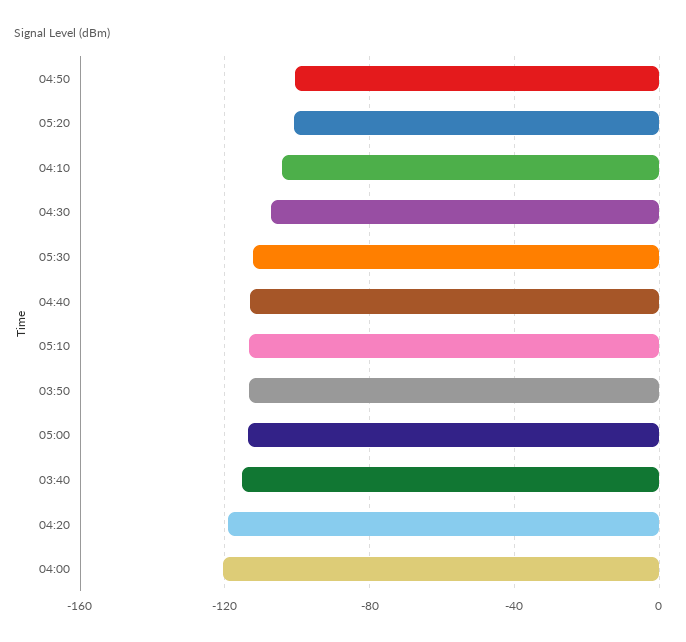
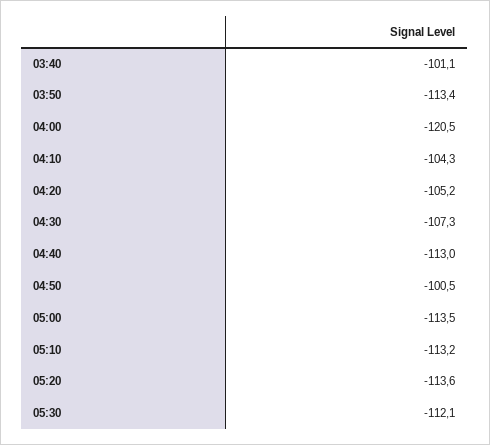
05:20: -100 -> -113.6
03:40: -115 -> -101.1
04:20: -120 -> -105.2

